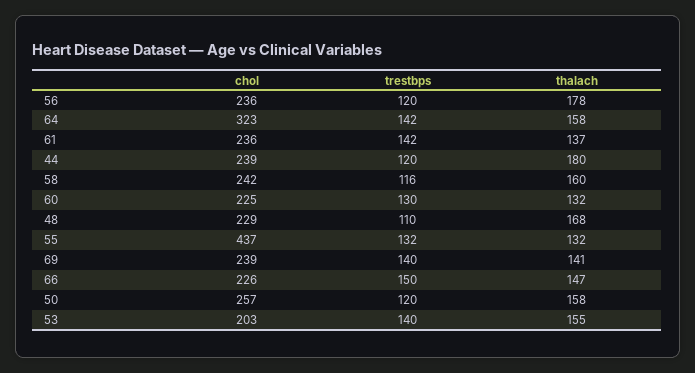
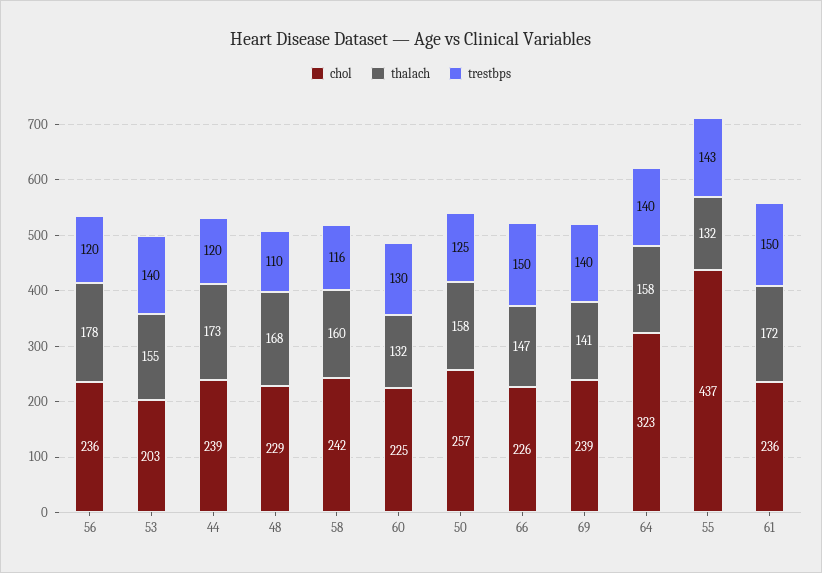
trestbps, 64: 142 -> 140
trestbps, 61: 142 -> 150
thalach, 61: 137 -> 172
thalach, 44: 180 -> 173
trestbps, 55: 132 -> 143
trestbps, 50: 120 -> 125

